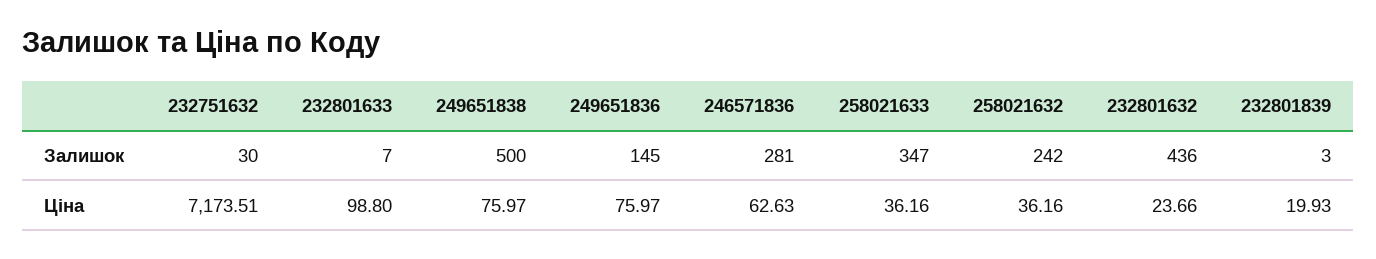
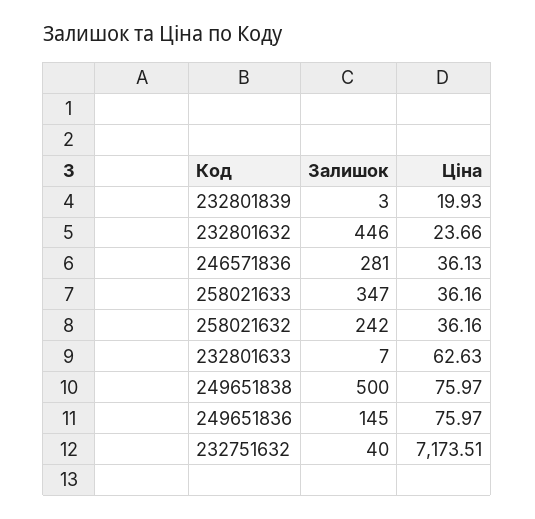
232751632, Залишок: 30 -> 40
232801632, Залишок: 436 -> 446
232801633, Ціна: 98.8 -> 62.63
246571836, Ціна: 62.63 -> 36.13

